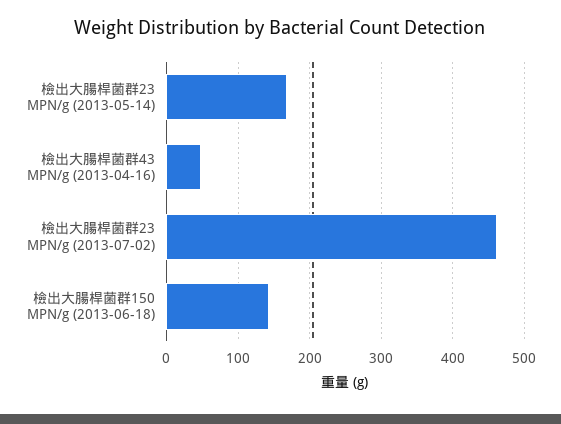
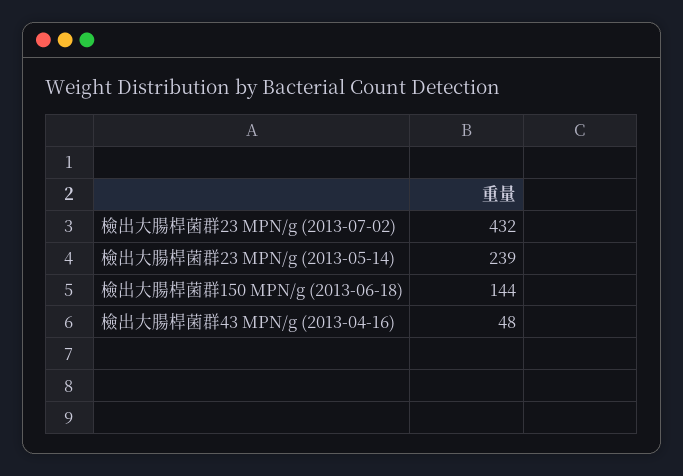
檢出大腸桿菌群23 MPN/g (2013-05-14): 170 -> 239
檢出大腸桿菌群23 MPN/g (2013-07-02): 460 -> 432

